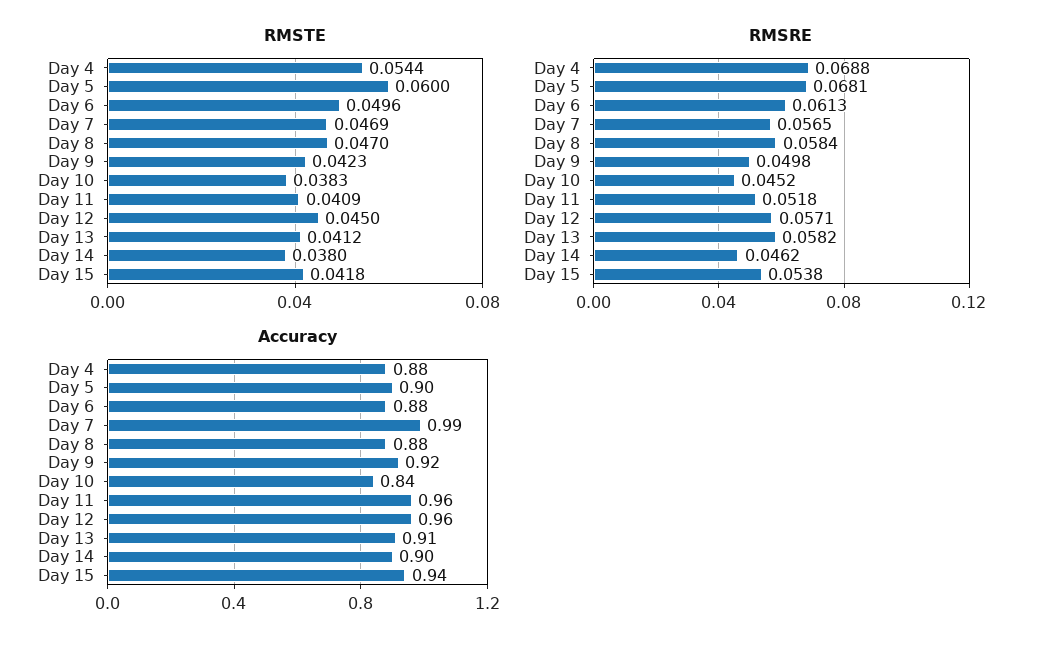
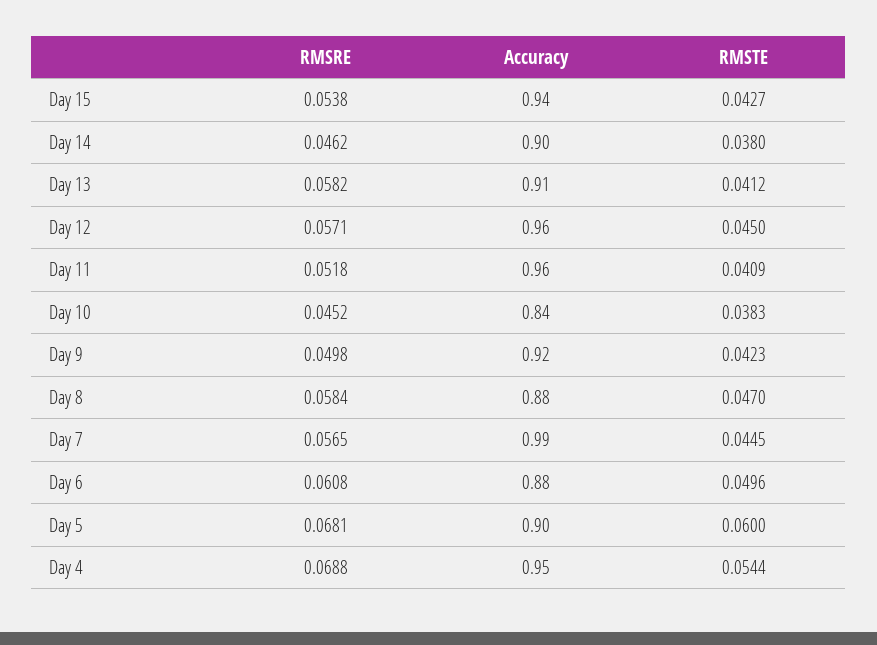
RMSTE, Day 7: 0.0469 -> 0.0445
RMSTE, Day 15: 0.0418 -> 0.0427
RMSRE, Day 6: 0.0613 -> 0.0608
Accuracy, Day 4: 0.88 -> 0.95

